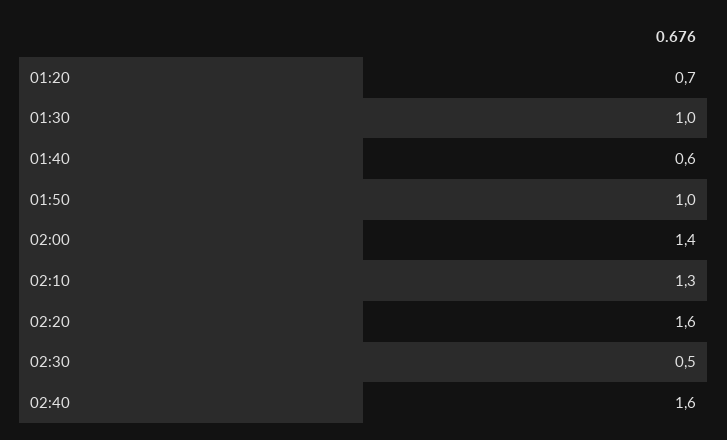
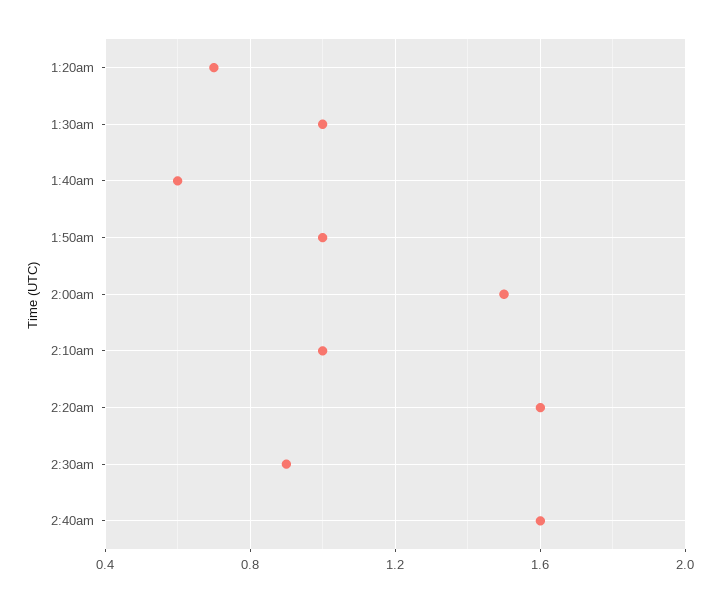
02:00: 1.4 -> 1.5
02:10: 1.3 -> 1
02:30: 0.5 -> 0.9

